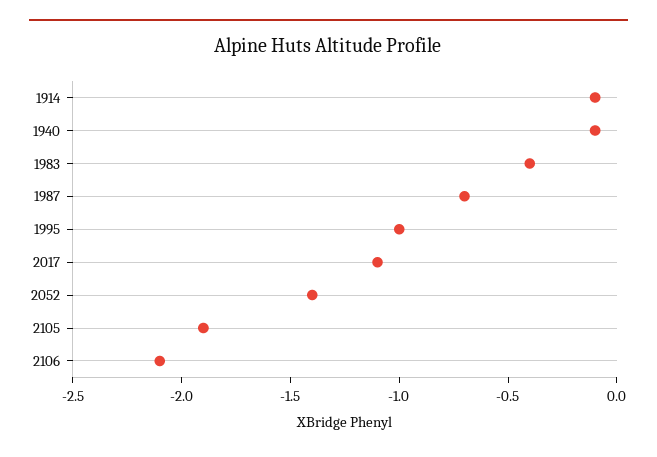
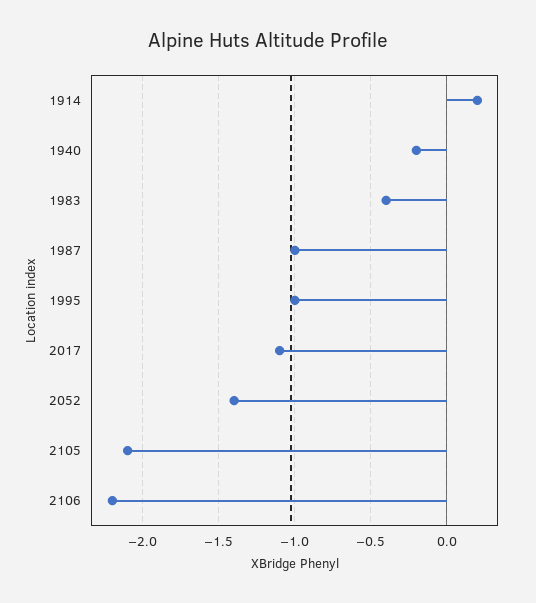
1914: -0.1 -> 0.2
1940: -0.1 -> -0.2
1987: -0.7 -> -1
2105: -1.9 -> -2.1
2106: -2.1 -> -2.2

